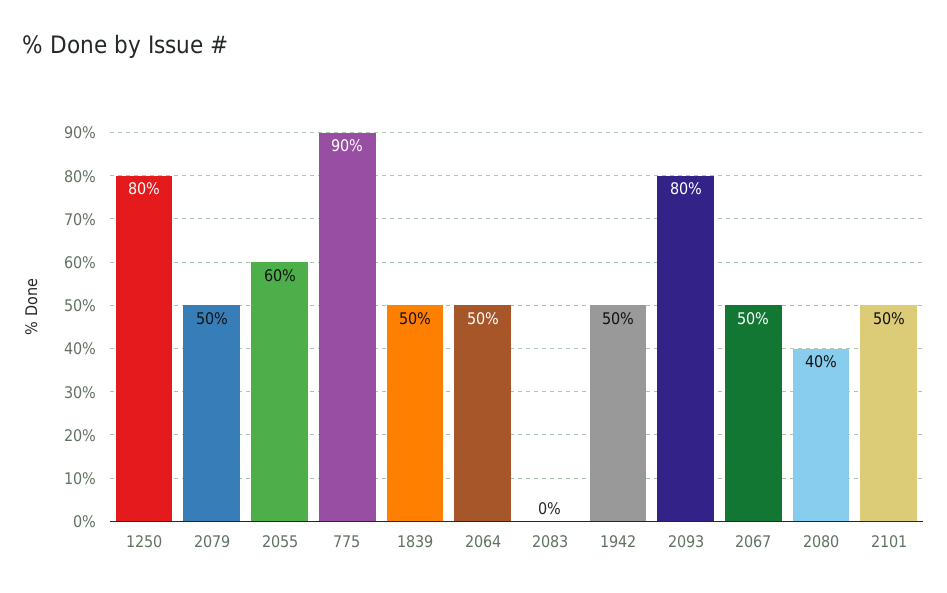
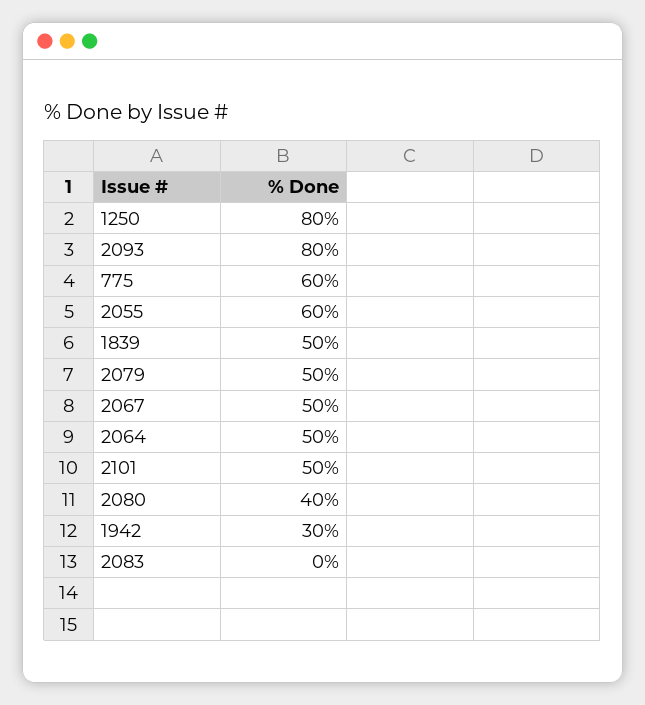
775: 90 -> 60
1942: 50 -> 30

